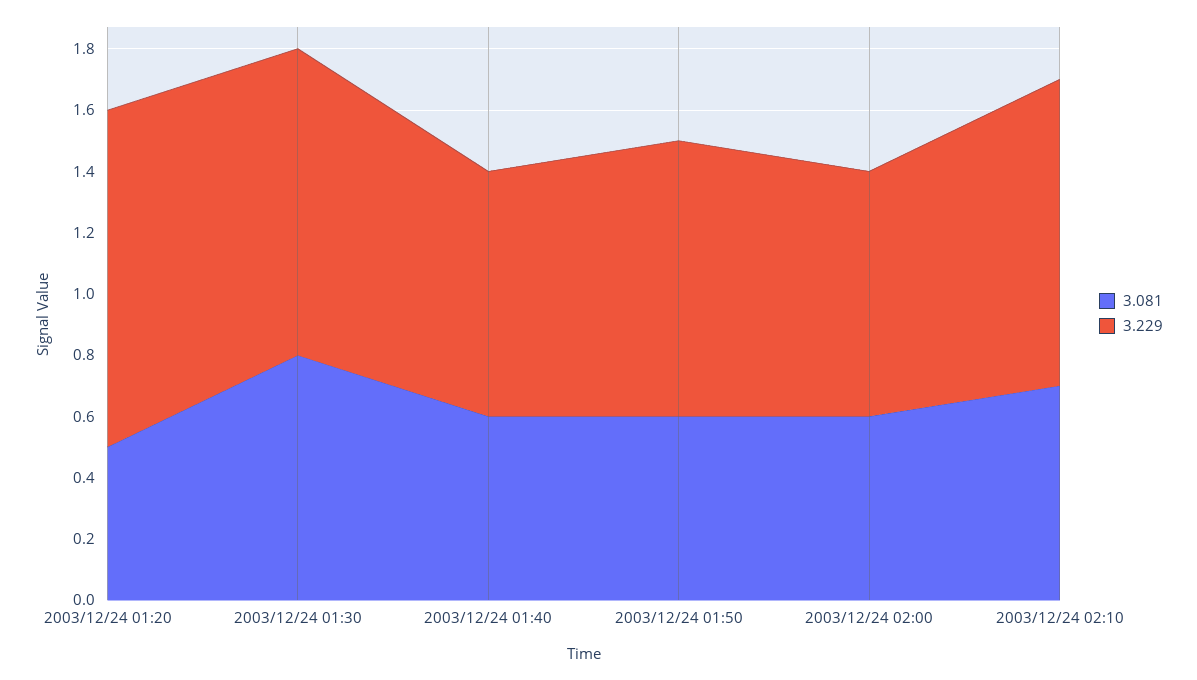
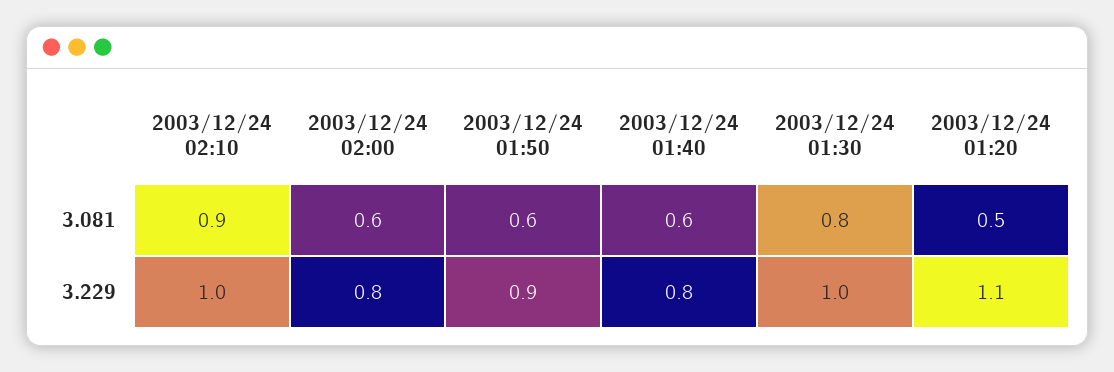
3.081, 2003/12/24 02:10: 0.7 -> 0.9

